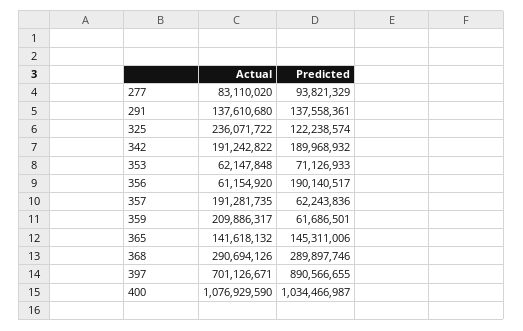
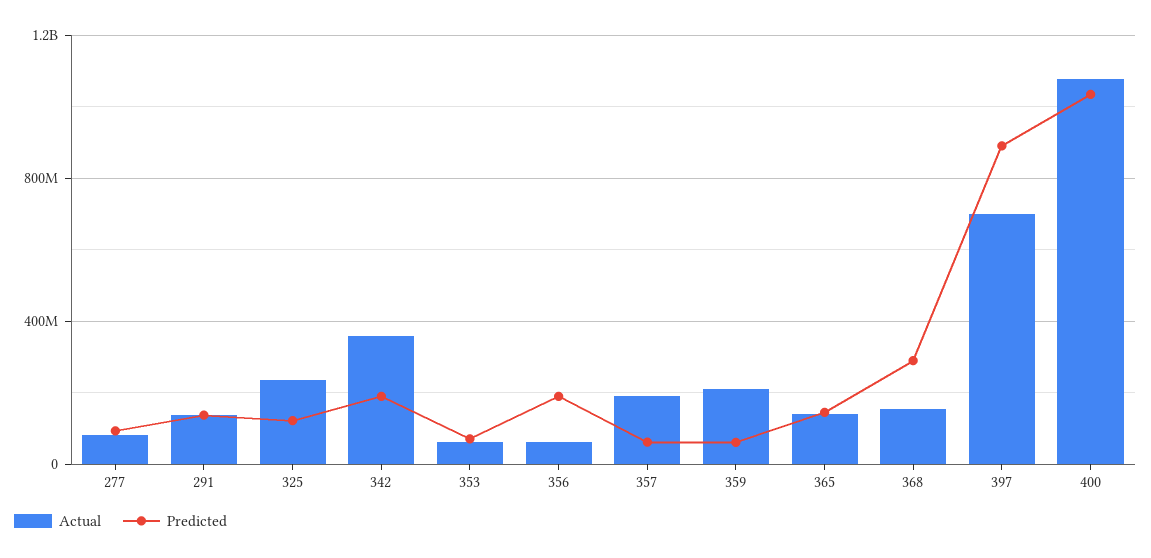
Actual, 342: 191242822 -> 350000000
Actual, 368: 290694126 -> 150000000

